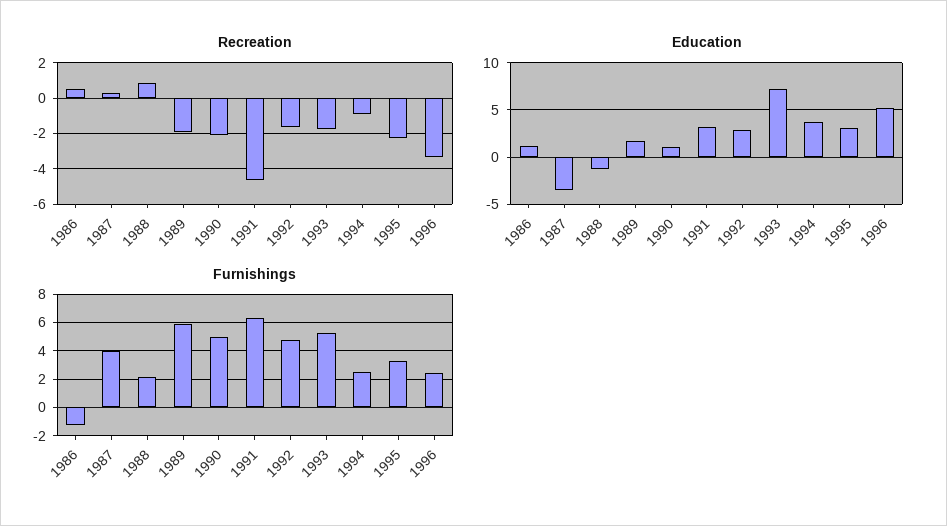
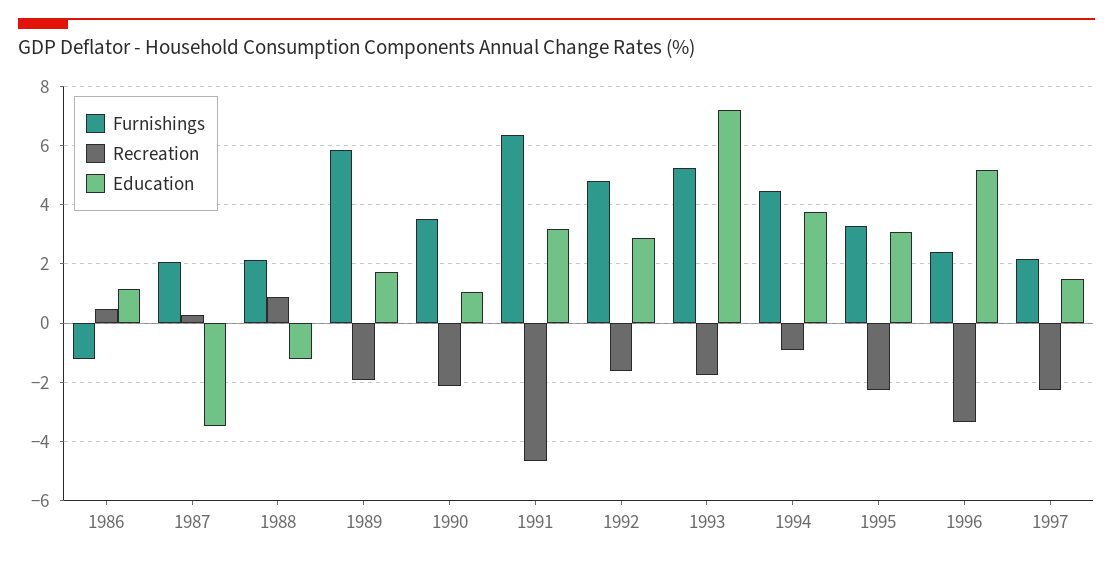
Furnishings, 1987: 4 -> 2
Furnishings, 1990: 5 -> 3.5
Furnishings, 1994: 2.5 -> 4.5
Furnishings, 1997: none -> 2.25
Recreation, 1997: none -> -2.25
Education, 1997: none -> 1.5

